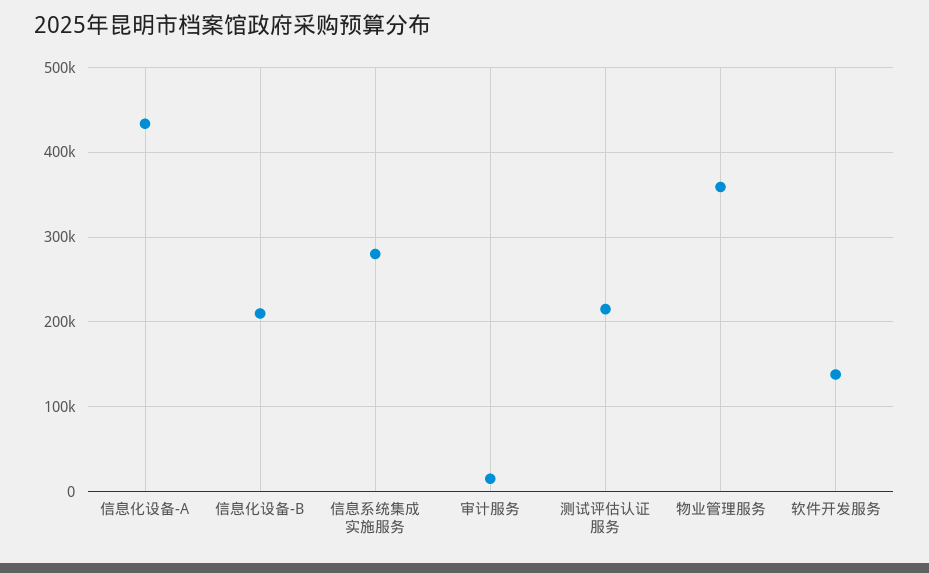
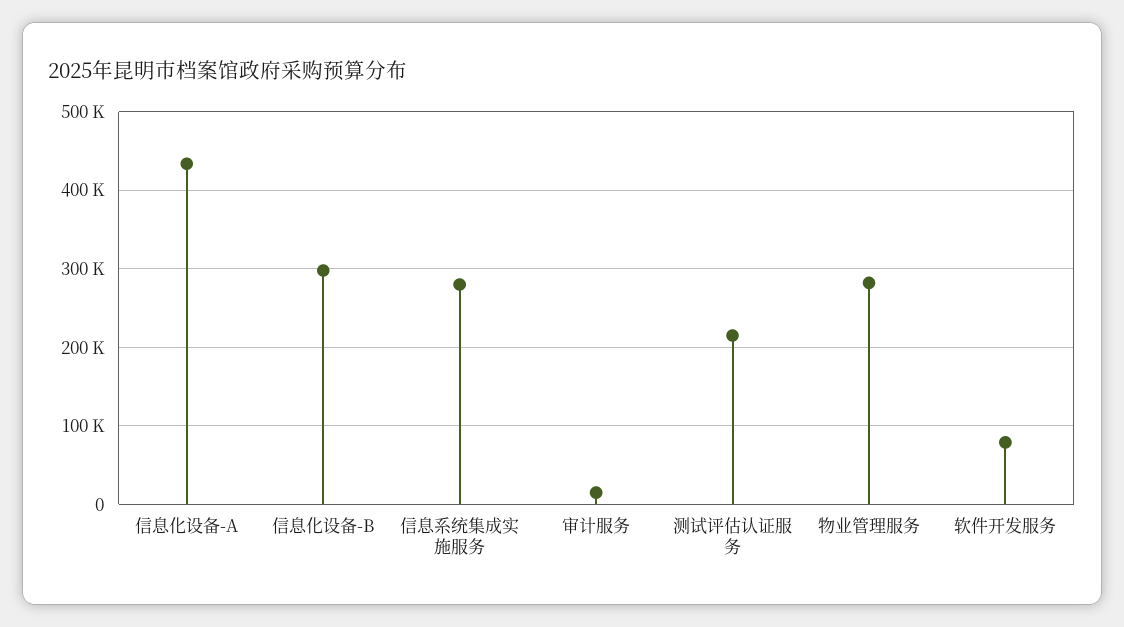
信息化设备-B: 210000 -> 300000
物业管理服务: 360000 -> 280000
软件开发服务: 140000 -> 80000

